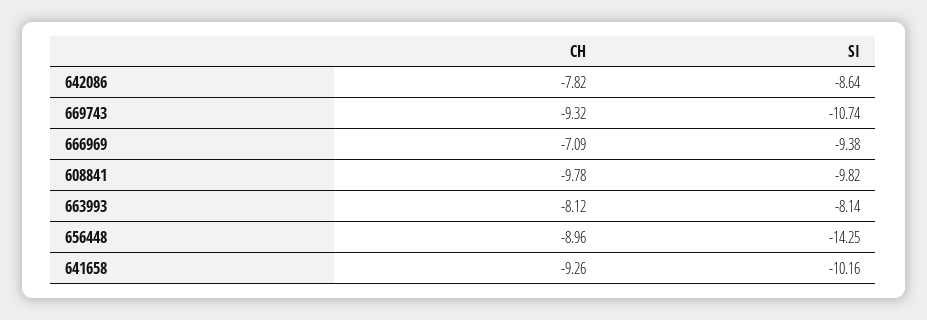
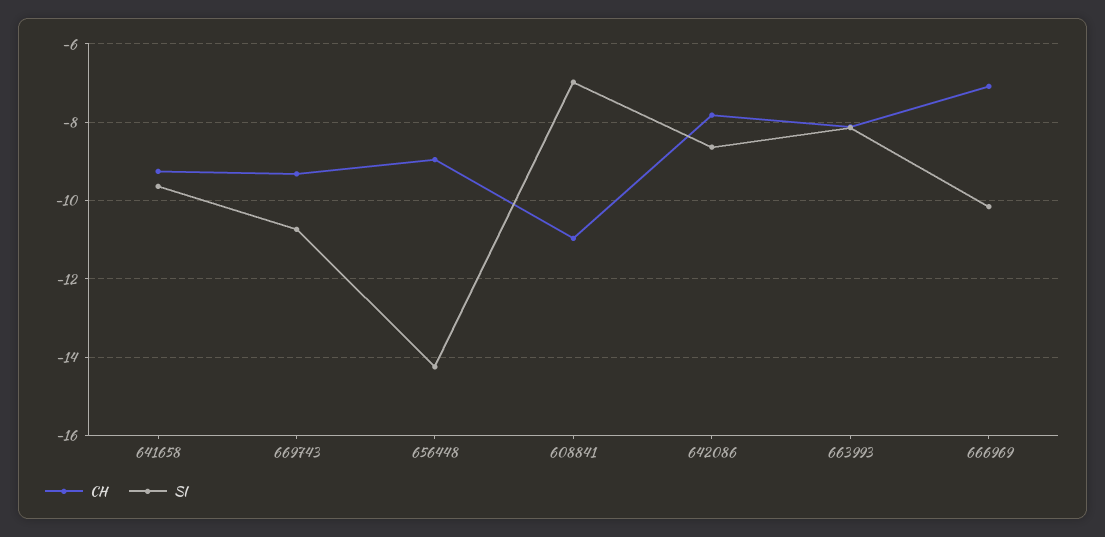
SI, 666969: -9.38 -> -10.2
CH, 608841: -9.78 -> -11
SI, 608841: -9.82 -> -7
SI, 641658: -10.16 -> -9.6

